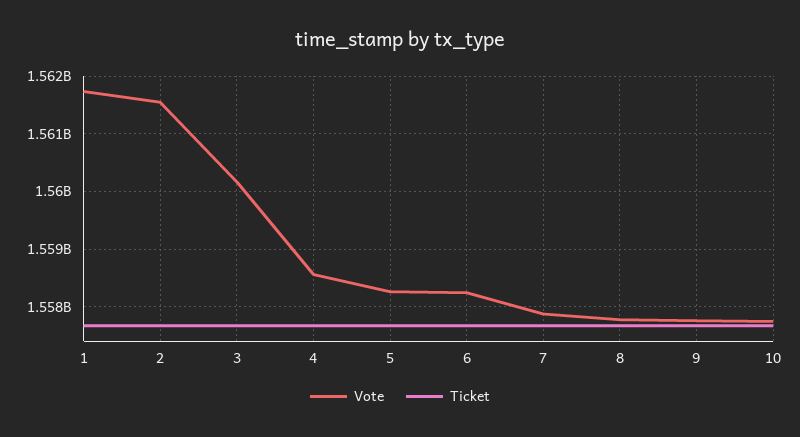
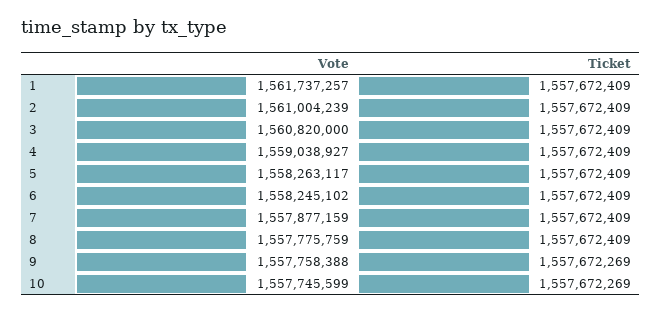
Vote, 2: 1561600000 -> 1561004239
Vote, 3: 1560200000 -> 1560820000
Vote, 4: 1558600000 -> 1559038927

